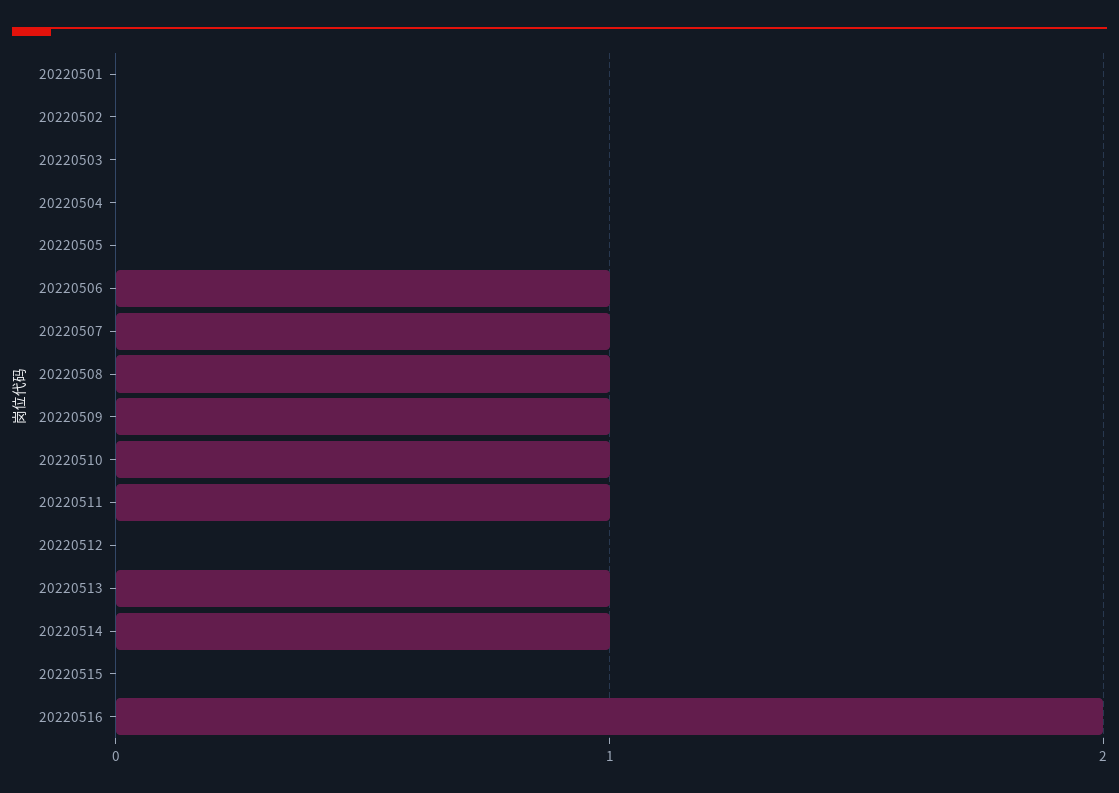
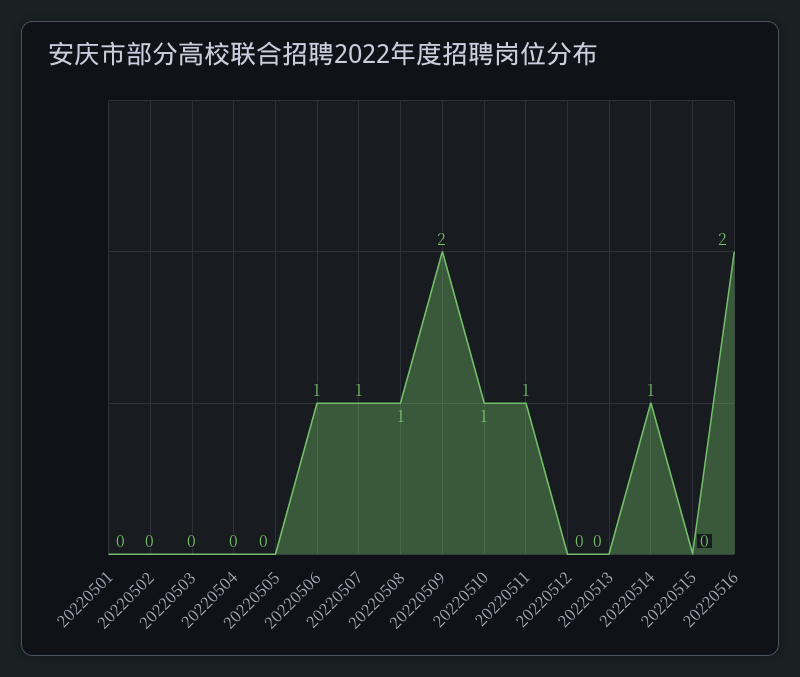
20220509: 1 -> 2
20220513: 1 -> 0

